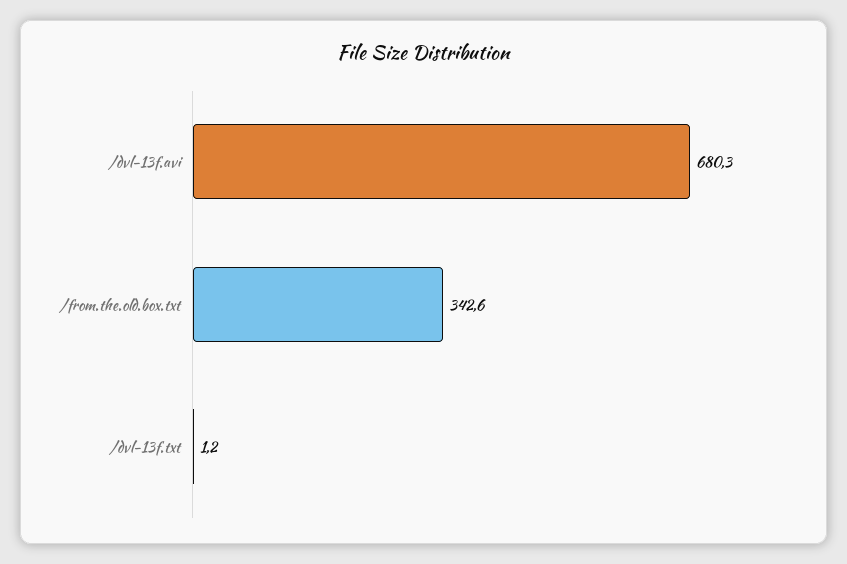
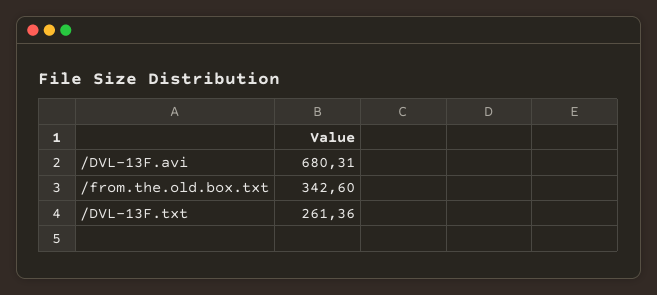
/dvl-13f.txt: 1.2 -> 261.36

